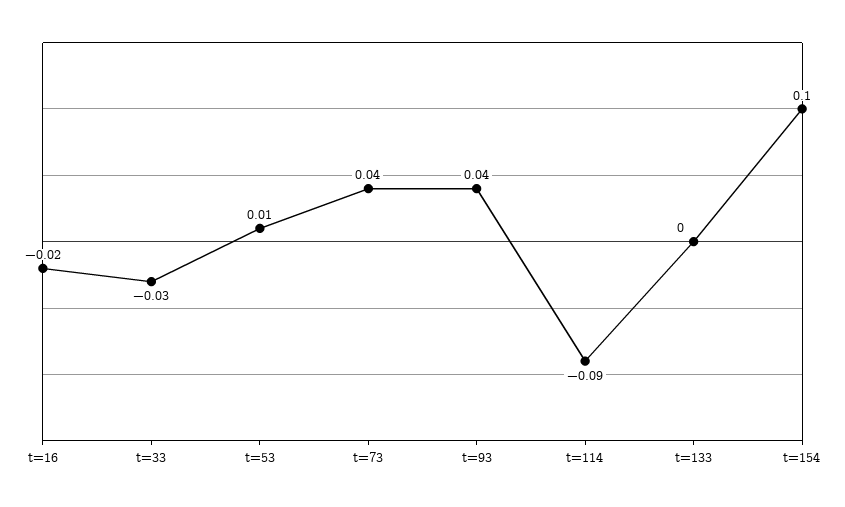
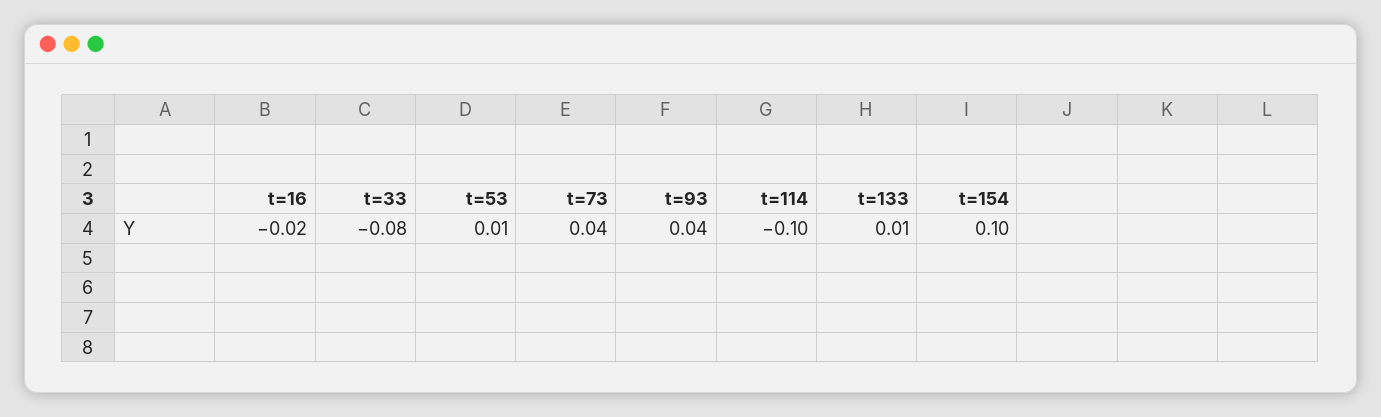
t=33: -0.03 -> -0.08
t=114: -0.09 -> -0.1
t=133: 0 -> 0.01

